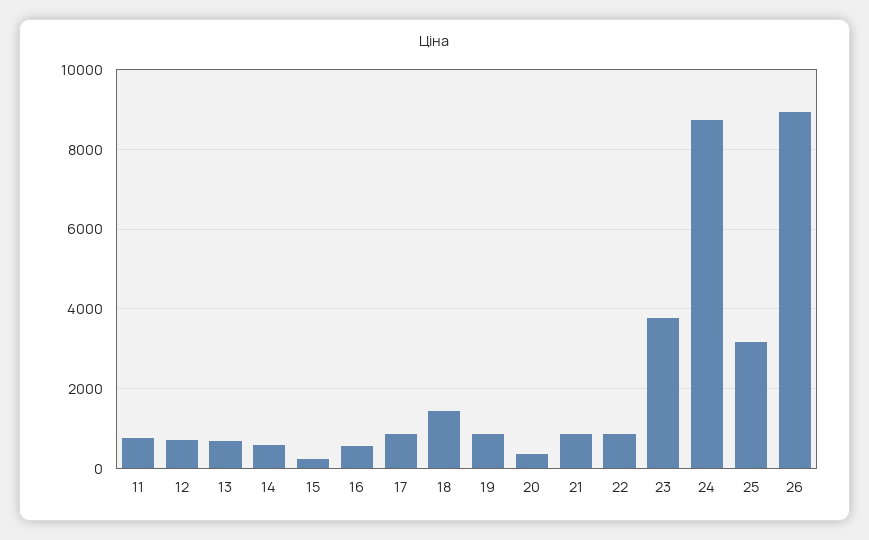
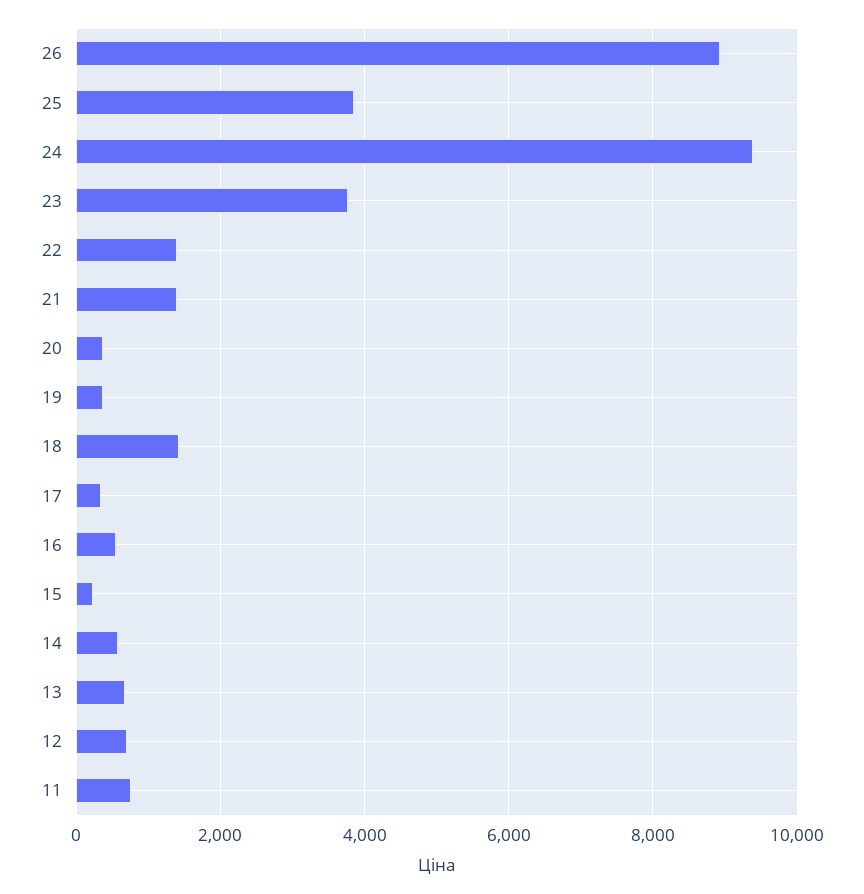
17: 800 -> 400
19: 800 -> 400
21: 800 -> 1400
22: 800 -> 1400
24: 8800 -> 9400
25: 3200 -> 3800

